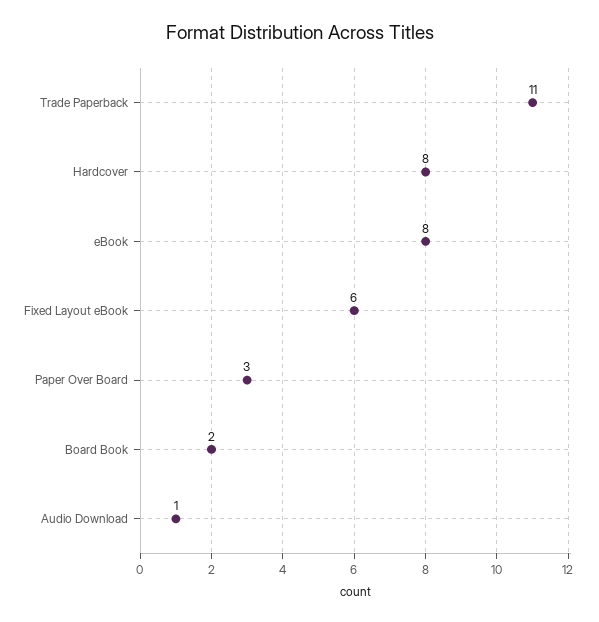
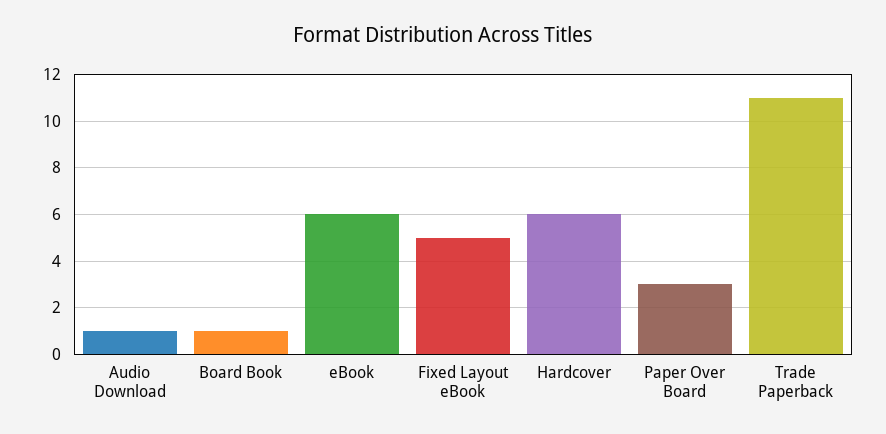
Hardcover: 8 -> 6
eBook: 8 -> 6
Fixed Layout eBook: 6 -> 5
Board Book: 2 -> 1

